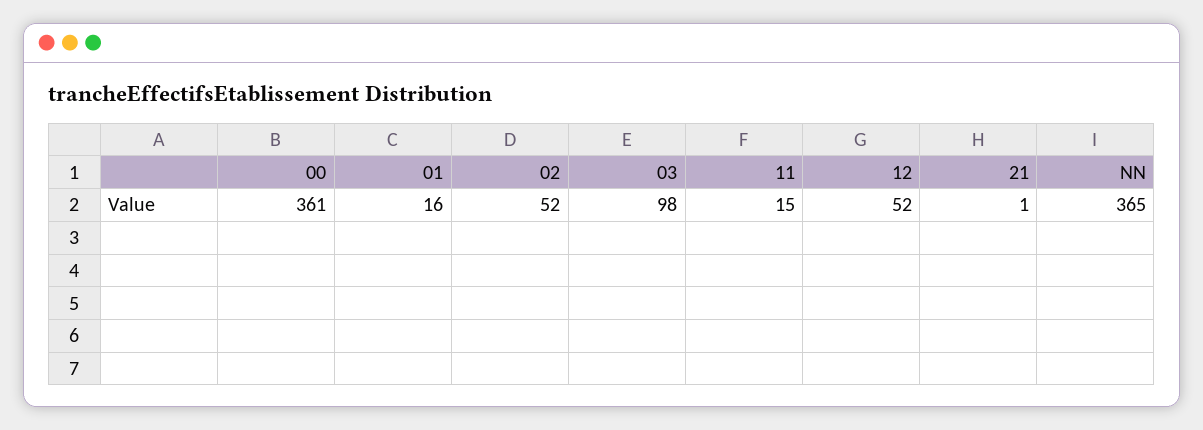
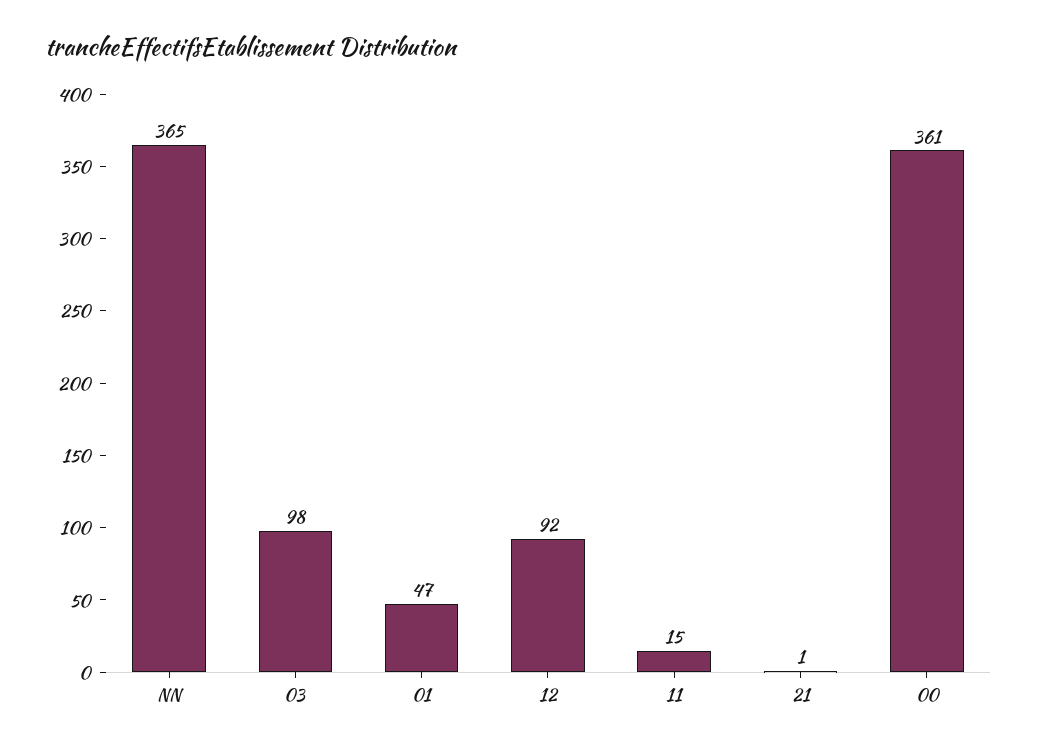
01: 16 -> 47
02: 52 -> none
12: 52 -> 92

